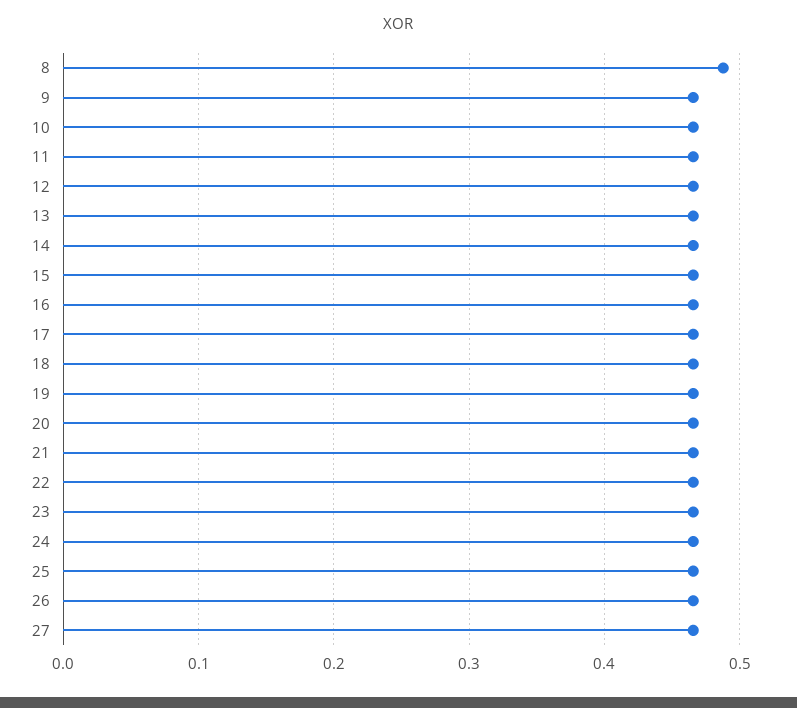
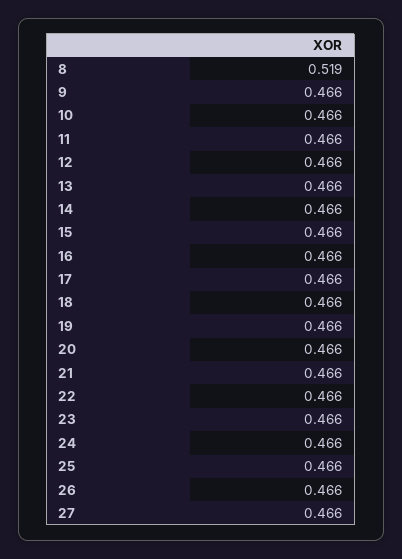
8: 0.49 -> 0.519

